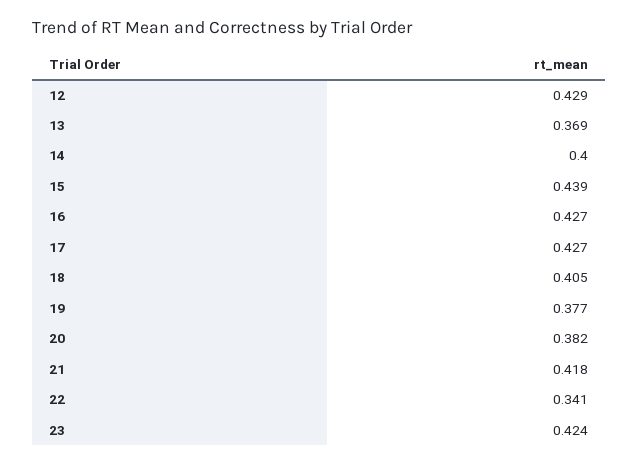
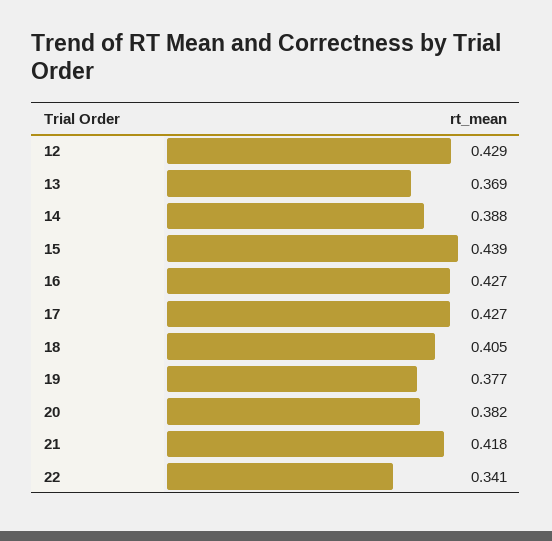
14: 0.4 -> 0.388
23: 0.424 -> none

